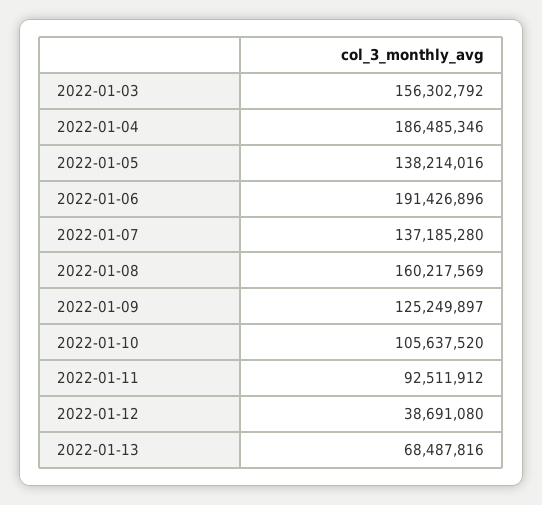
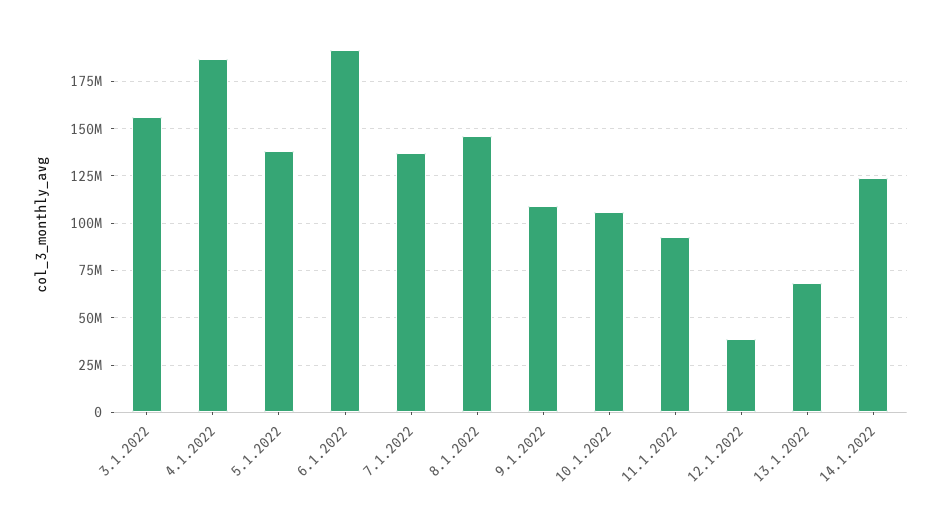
2022-01-08: 160217569 -> 145000000
2022-01-09: 125249897 -> 110000000
14.1.2022: none -> 125000000

